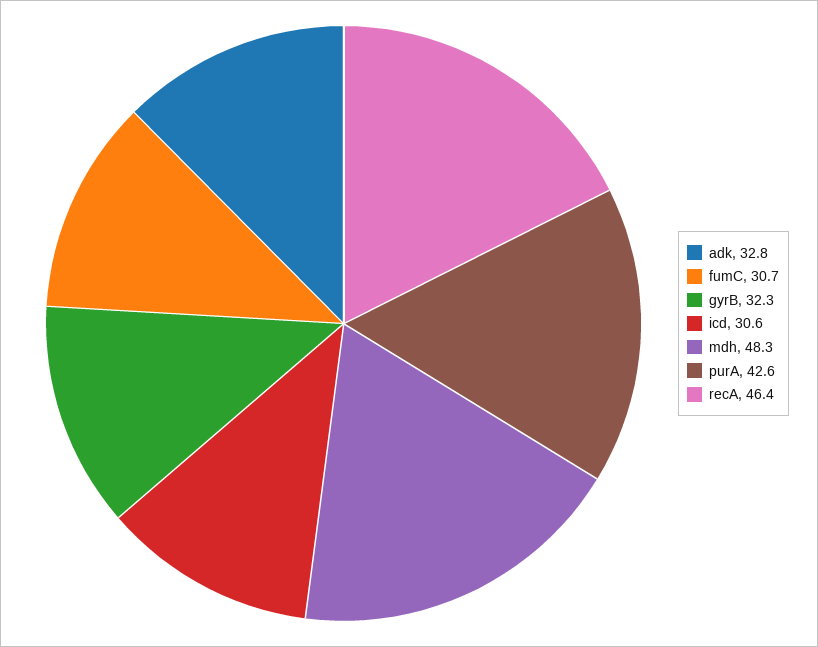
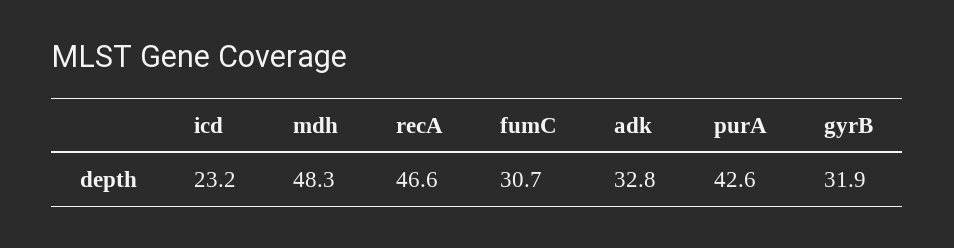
gyrB: 32.3 -> 31.9
icd: 30.6 -> 23.2
recA: 46.4 -> 46.6

